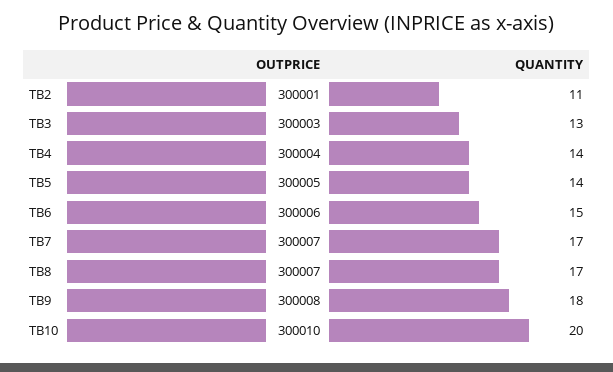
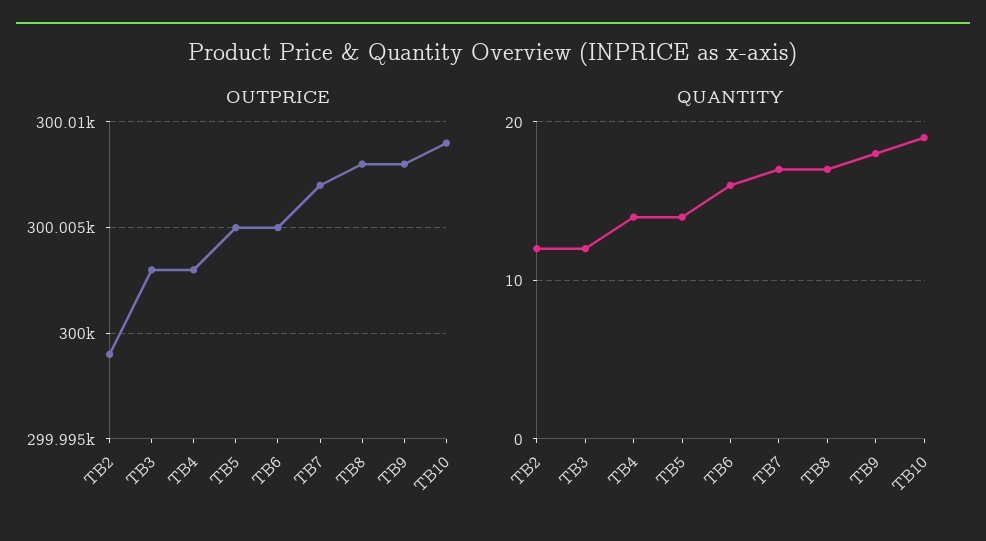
OUTPRICE, TB2: 300001 -> 299999
QUANTITY, TB2: 11 -> 12
QUANTITY, TB3: 13 -> 12
OUTPRICE, TB4: 300004 -> 300003
OUTPRICE, TB6: 300006 -> 300005
QUANTITY, TB6: 15 -> 16
OUTPRICE, TB8: 300007 -> 300008
OUTPRICE, TB10: 300010 -> 300009
QUANTITY, TB10: 20 -> 19

